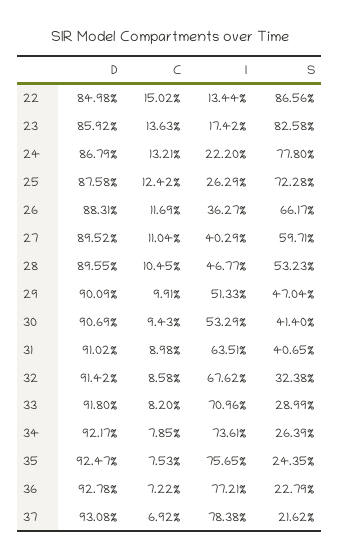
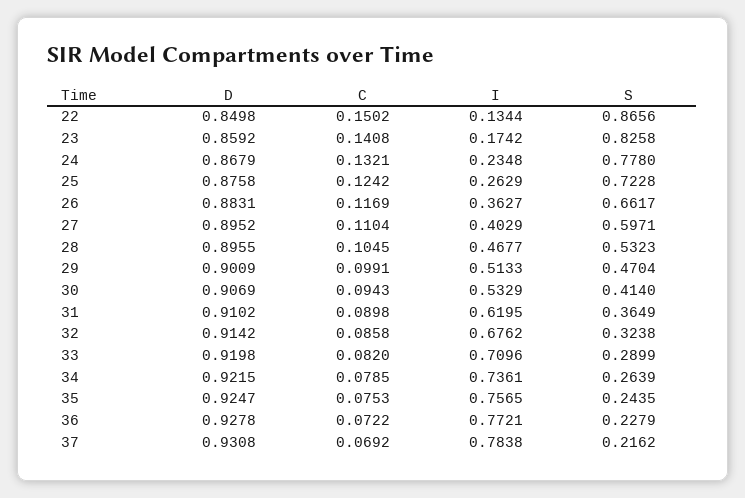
C, 23: 0.1363 -> 0.1408
I, 24: 0.222 -> 0.2348
I, 31: 0.6351 -> 0.6195
S, 31: 0.4065 -> 0.3649
D, 33: 0.918 -> 0.9198
D, 34: 0.9217 -> 0.9215

